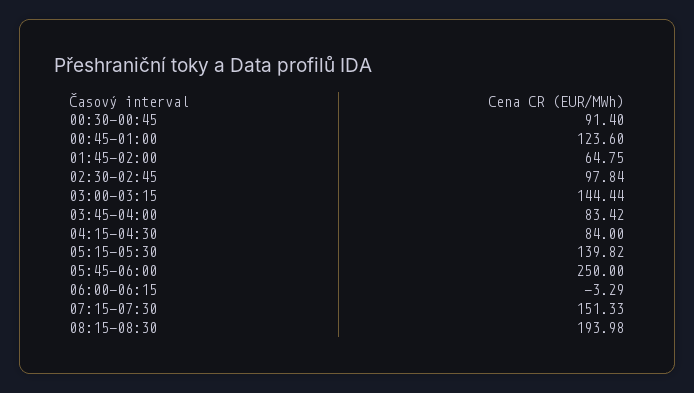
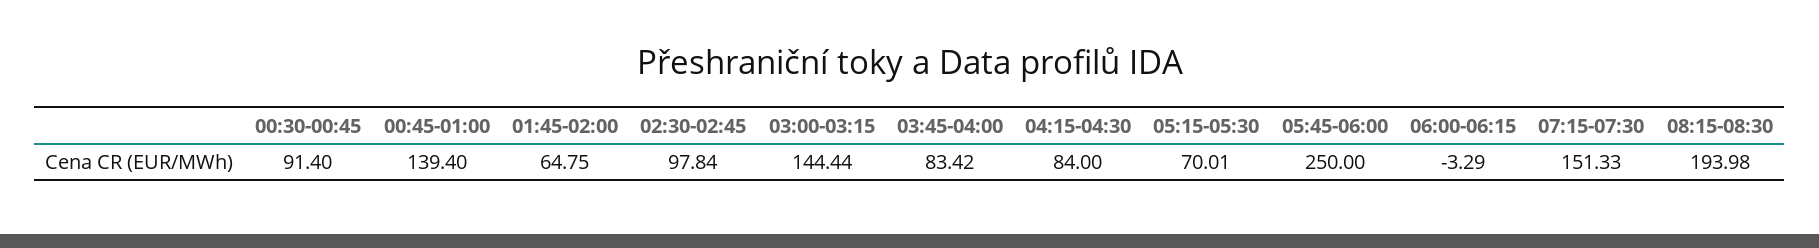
00:45-01:00: 123.6 -> 139.4
05:15-05:30: 139.82 -> 70.01

